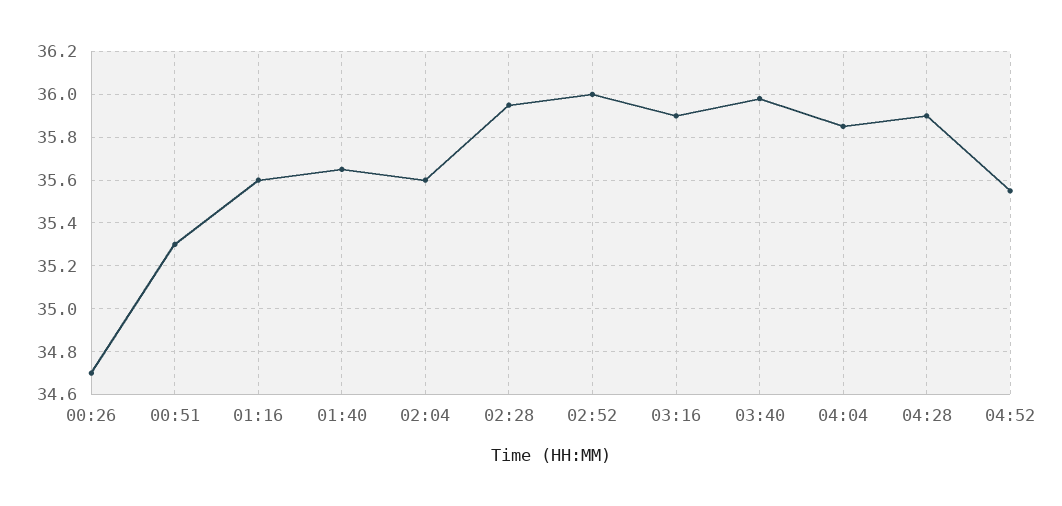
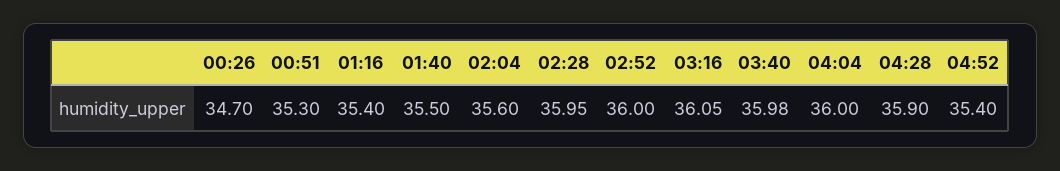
01:16: 35.6 -> 35.4
01:40: 35.65 -> 35.5
03:16: 35.9 -> 36.05
04:04: 35.85 -> 36
04:52: 35.55 -> 35.4

